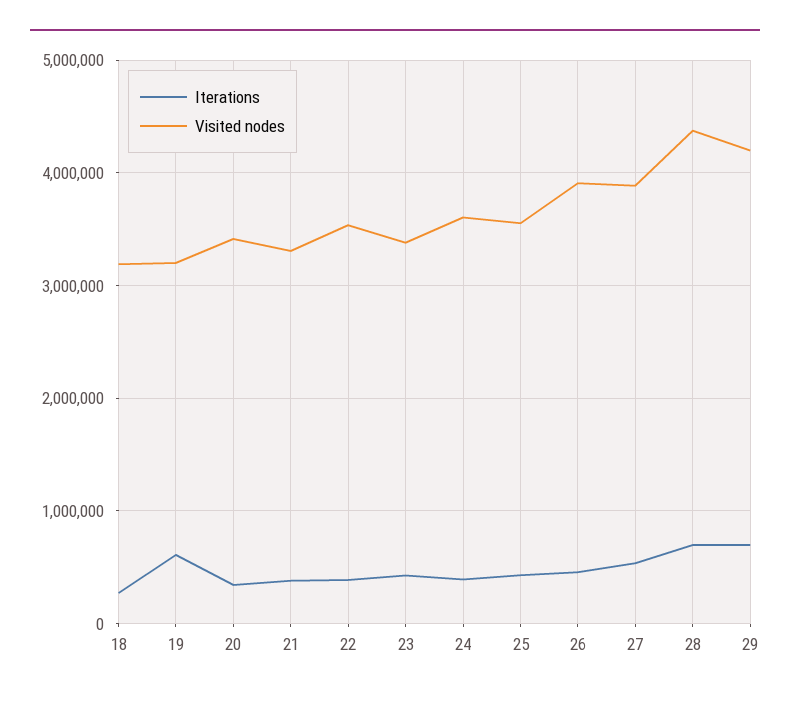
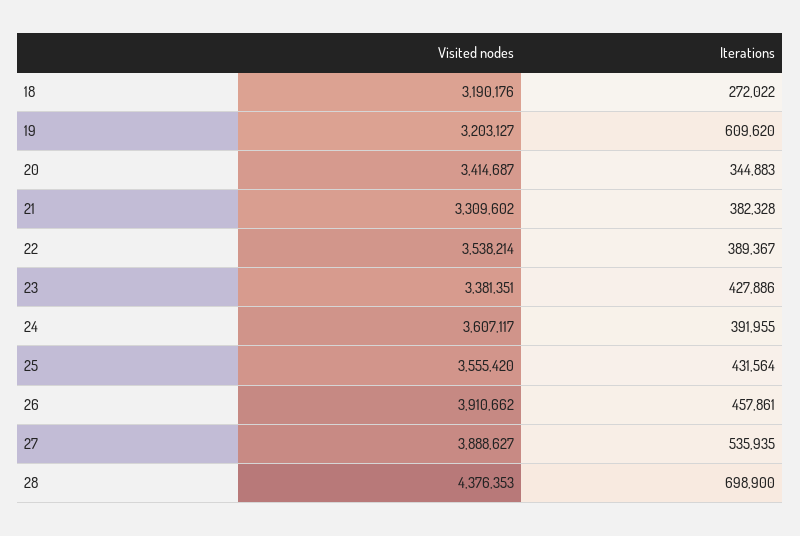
Iterations, 29: 700000 -> none
Visited nodes, 29: 4200000 -> none

